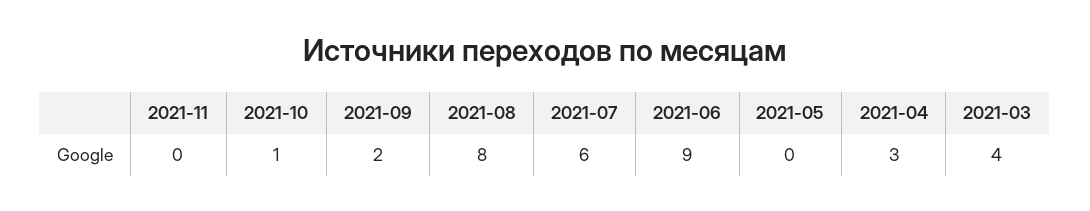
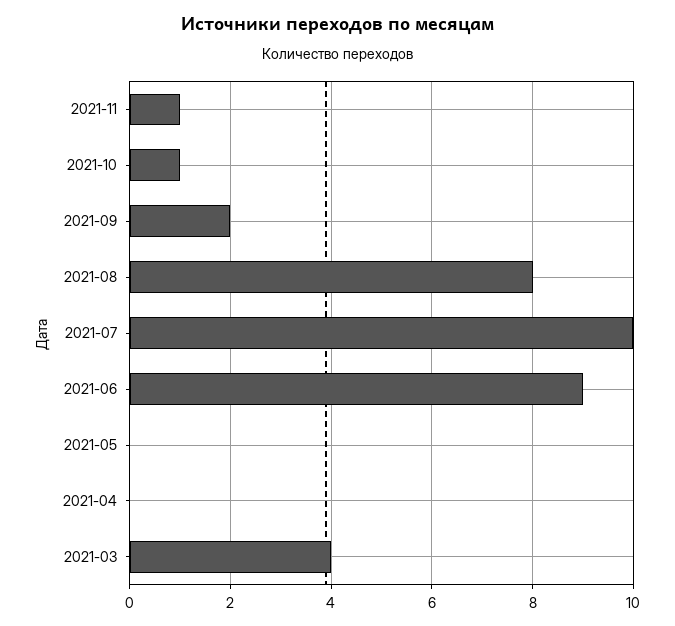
2021-11: 0 -> 1
2021-07: 6 -> 10
2021-04: 3 -> 0

